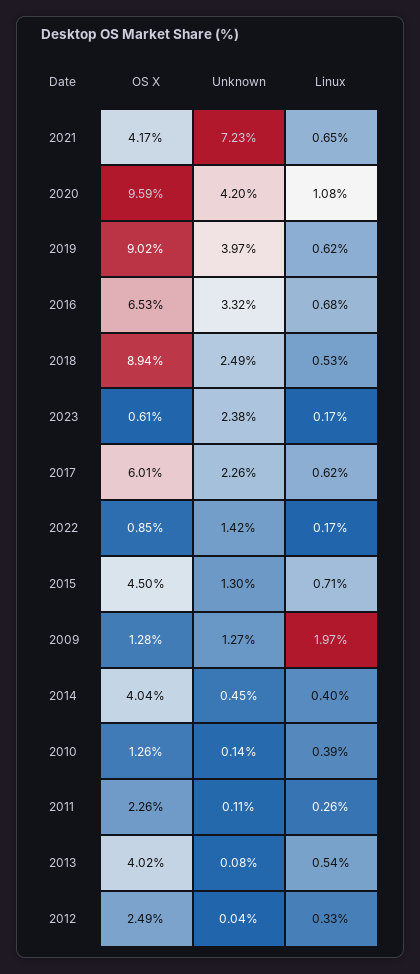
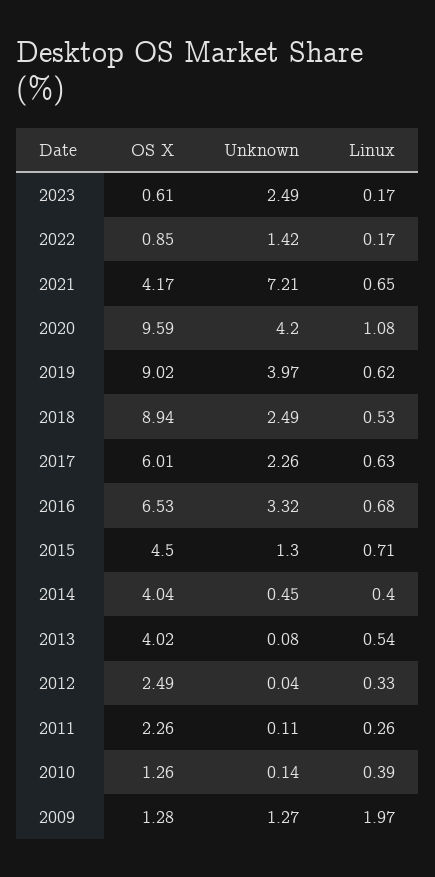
Unknown, 2021: 7.23 -> 7.21
Unknown, 2023: 2.38 -> 2.49
Linux, 2017: 0.62 -> 0.63

